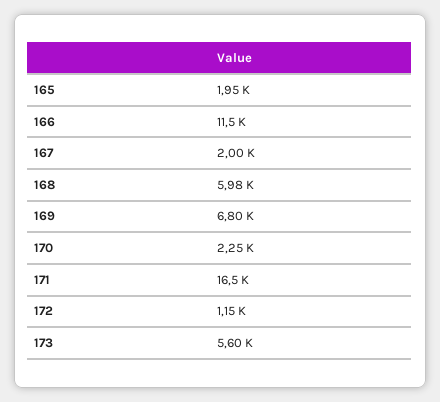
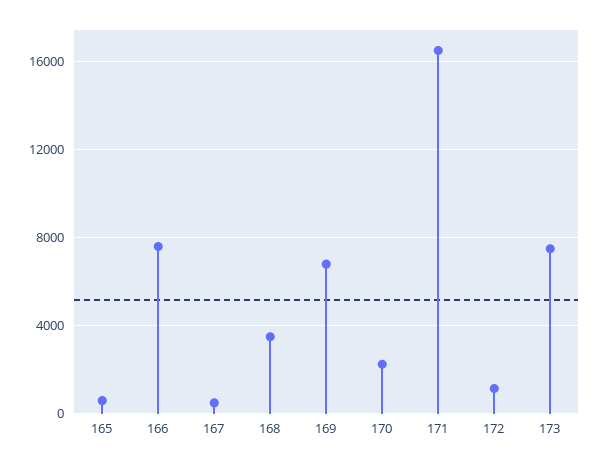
165: 1950 -> 500
166: 11500 -> 7500
167: 2000 -> 500
168: 5980 -> 3500
173: 5600 -> 7500

